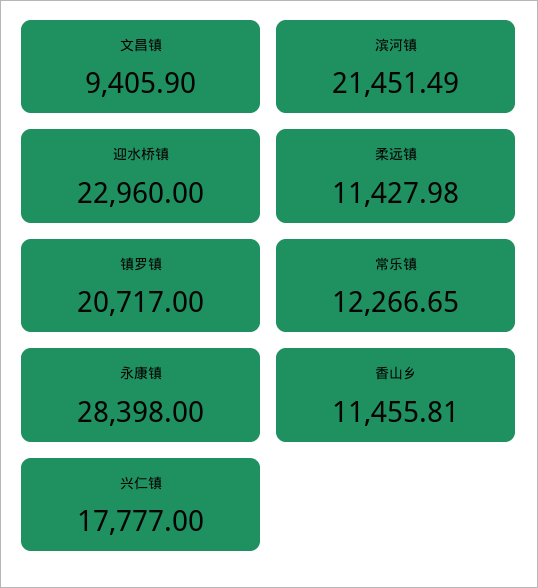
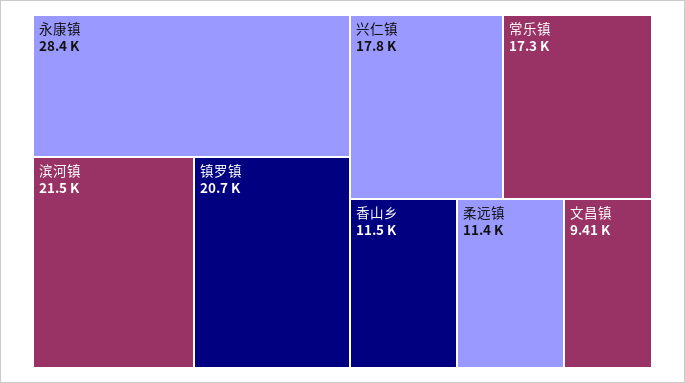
迎水桥镇: 22960 -> none
常乐镇: 12266.65 -> 17300

